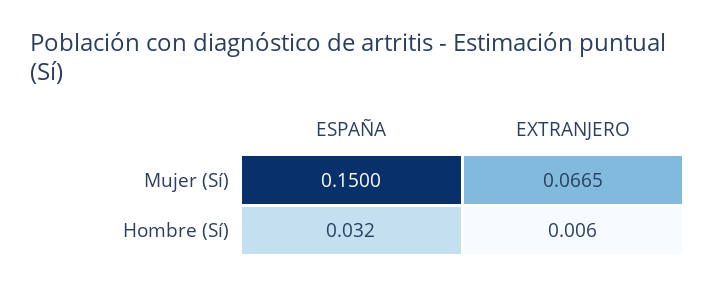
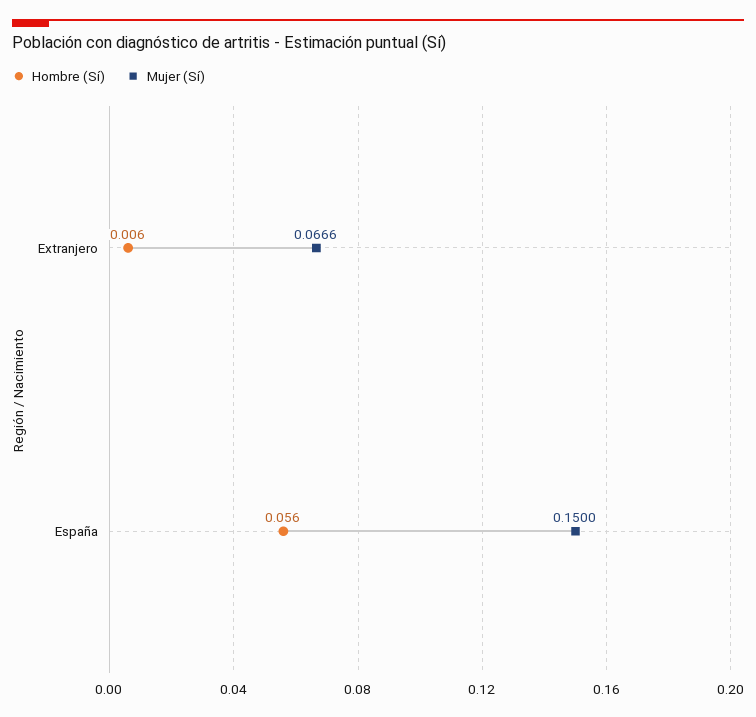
Mujer (Sí), EXTRANJERO: 0.0665 -> 0.0666
Hombre (Sí), ESPAÑA: 0.032 -> 0.056

